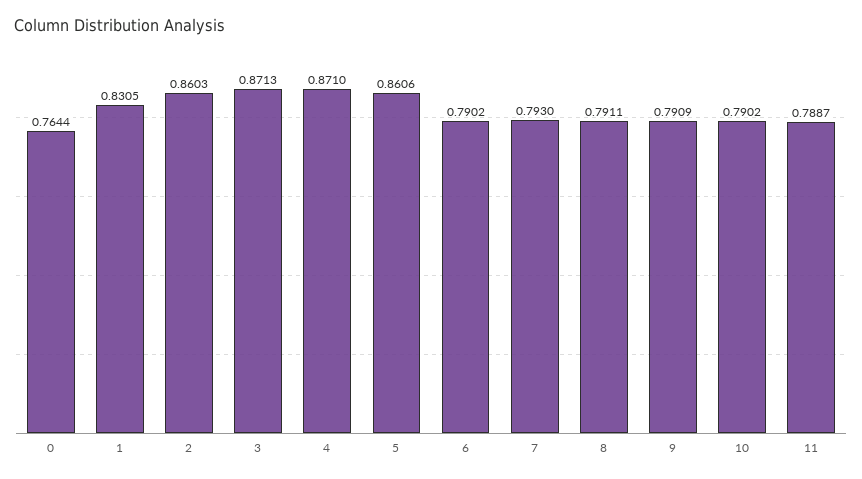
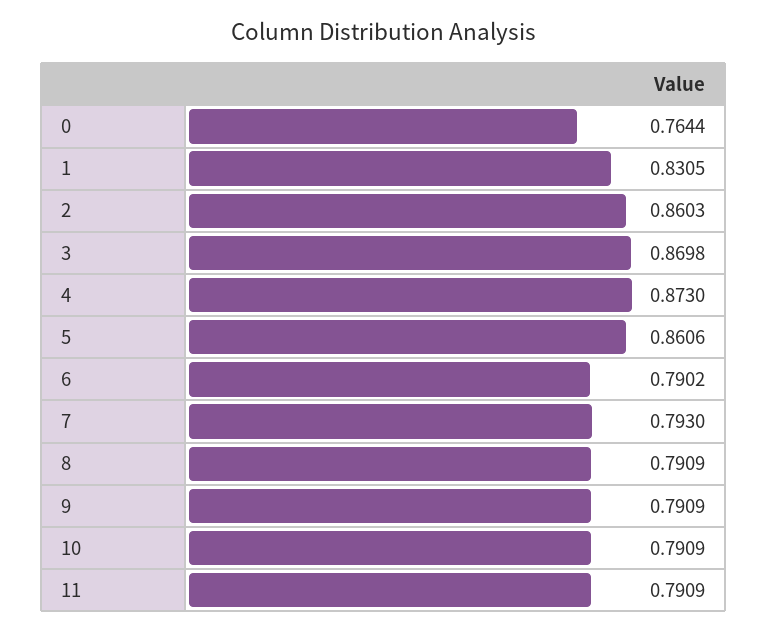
3: 0.8713 -> 0.8698
4: 0.871 -> 0.873
8: 0.7911 -> 0.7909
10: 0.7902 -> 0.7909
11: 0.7887 -> 0.7909

